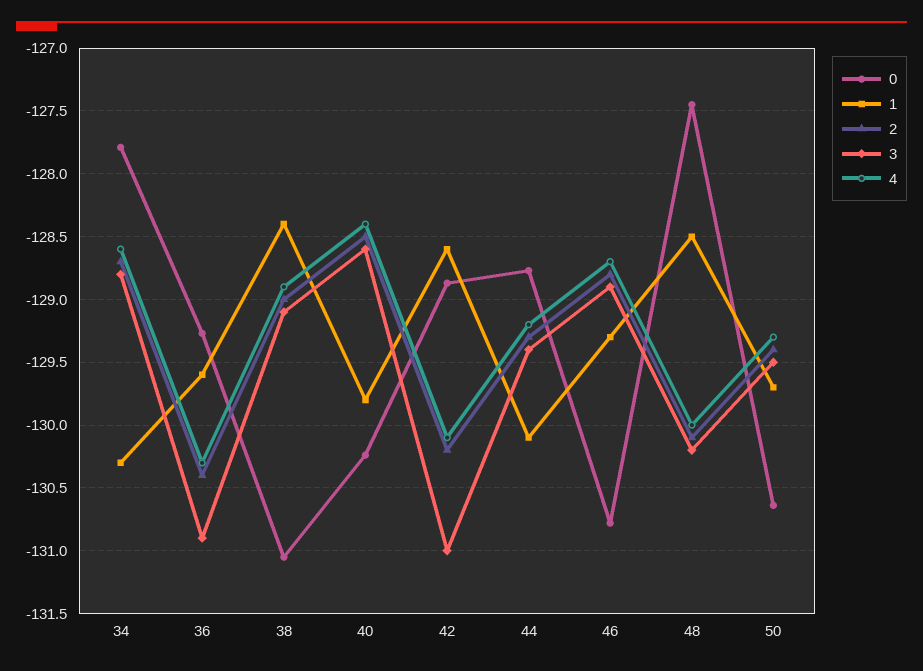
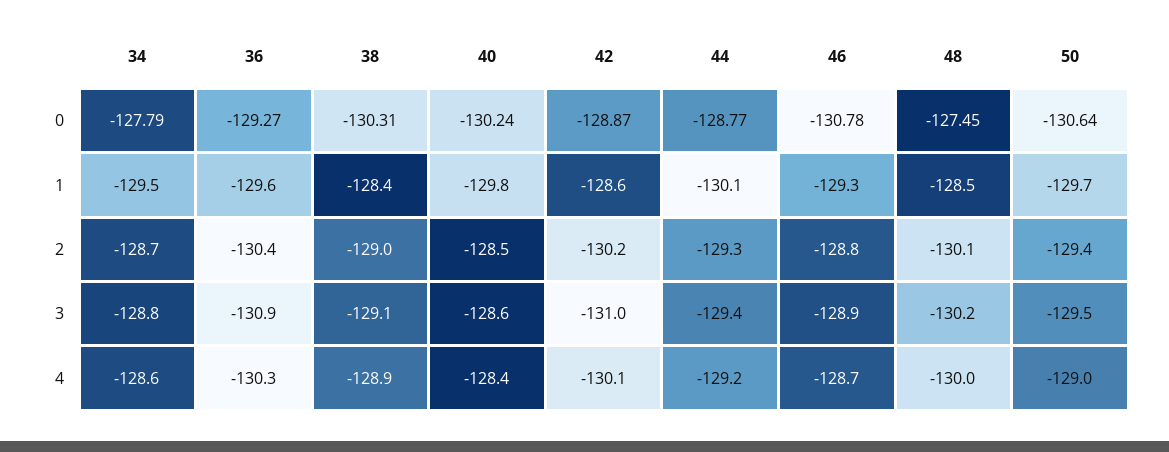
1, 34: -130.3 -> -129.5
0, 38: -131.05 -> -130.31
4, 50: -129.3 -> -129

